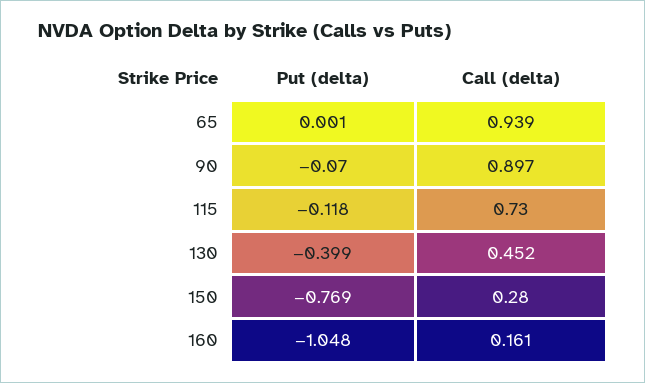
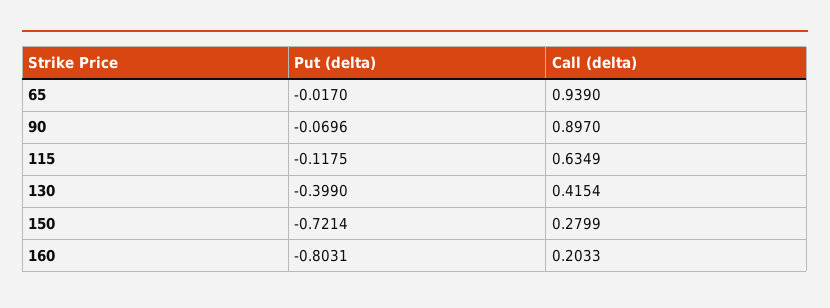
Put (delta), 65: 0.001 -> -0.017
Call (delta), 115: 0.73 -> 0.6349
Call (delta), 130: 0.452 -> 0.4154
Put (delta), 150: -0.769 -> -0.7214
Put (delta), 160: -1.048 -> -0.8031
Call (delta), 160: 0.161 -> 0.2033

